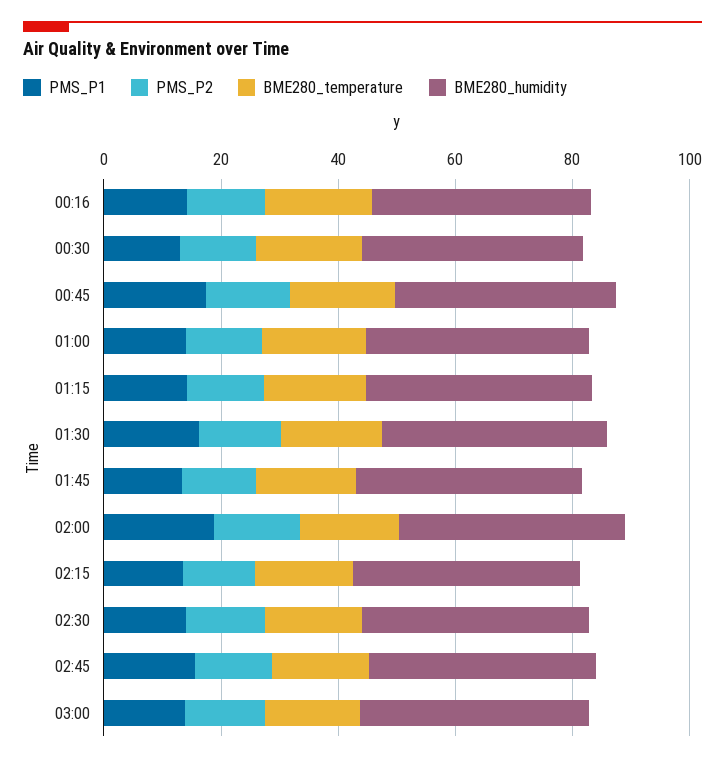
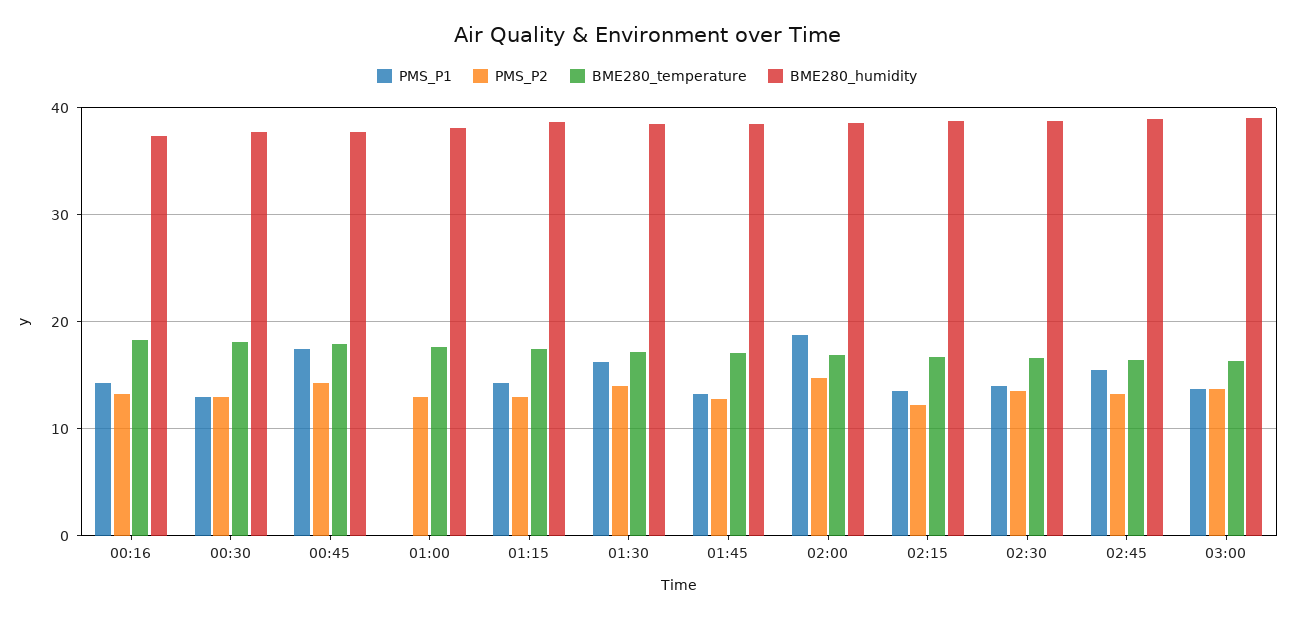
PMS_P1, 01:00: 15 -> 0

